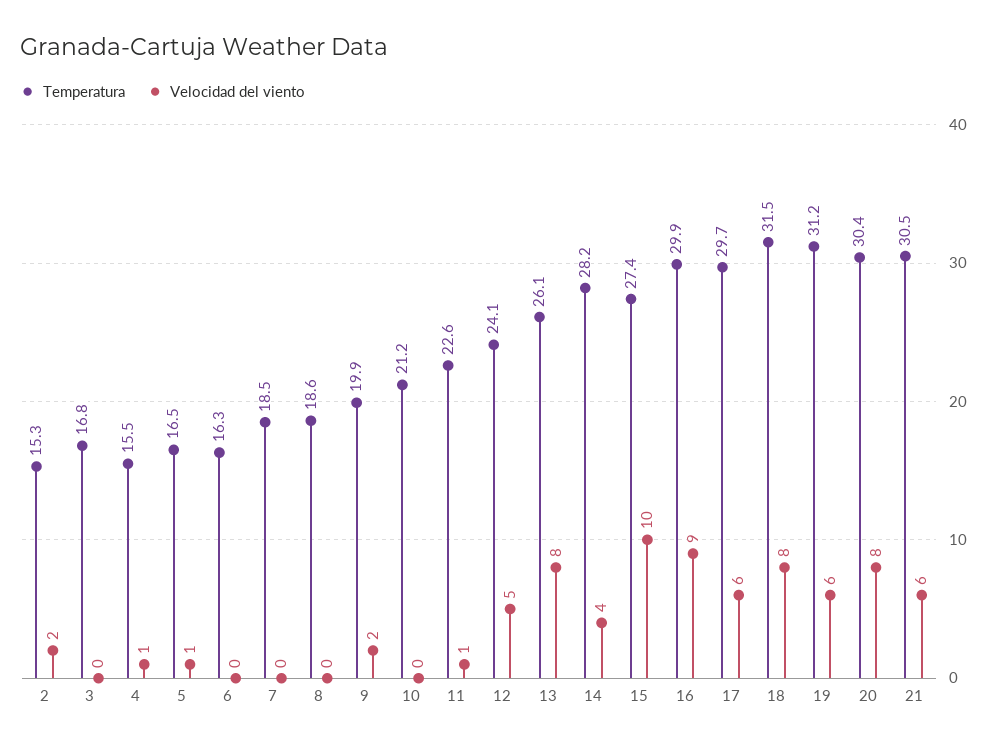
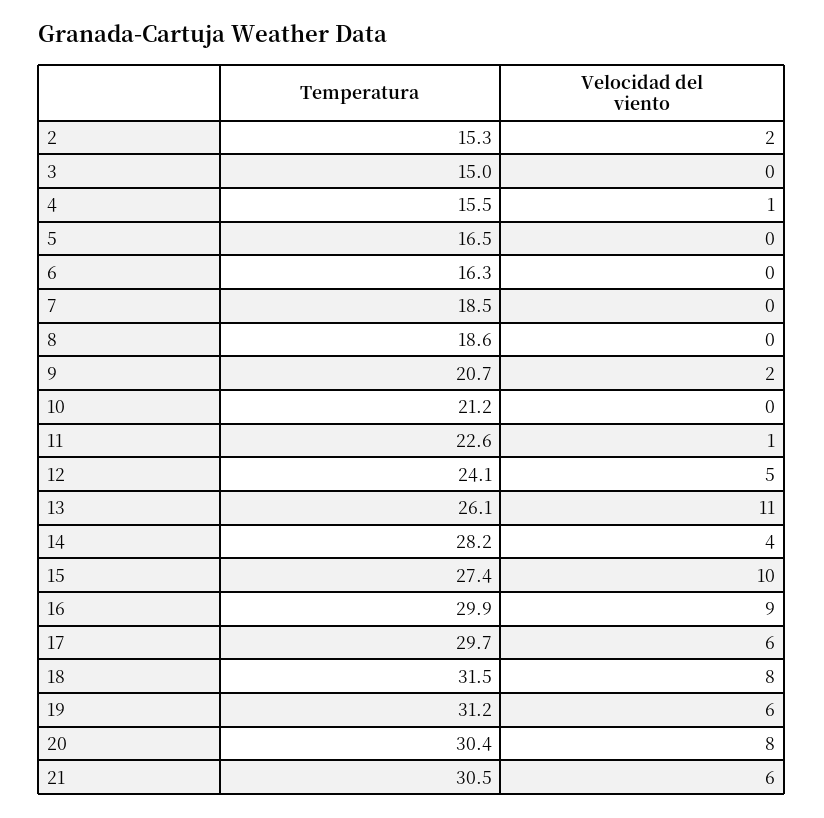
Temperatura, 3: 16.8 -> 15
Velocidad del viento, 5: 1 -> 0
Temperatura, 9: 19.9 -> 20.7
Velocidad del viento, 13: 8 -> 11

